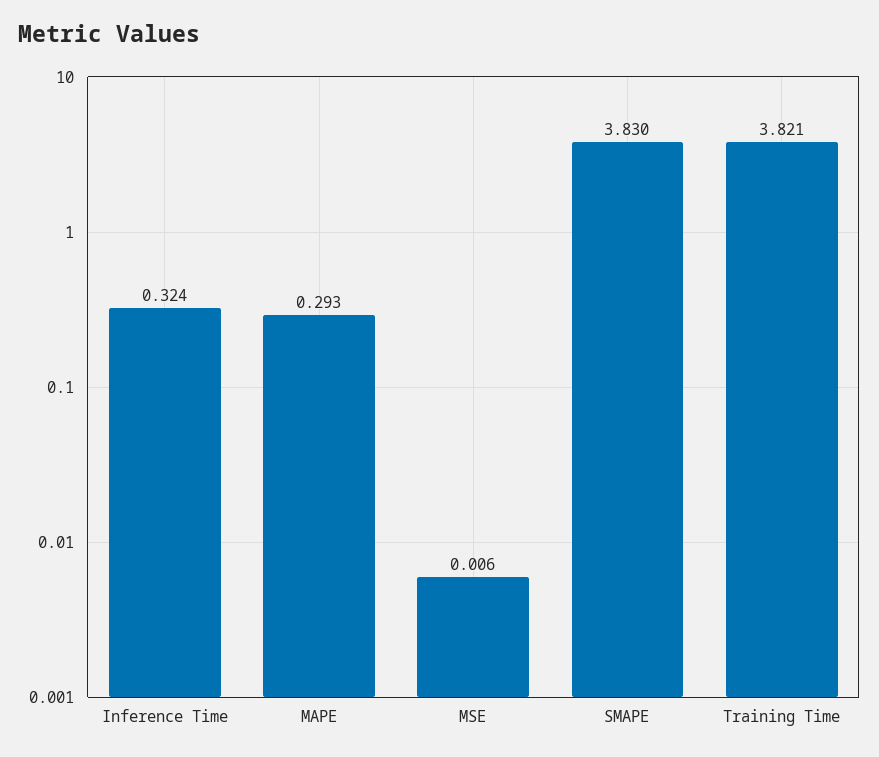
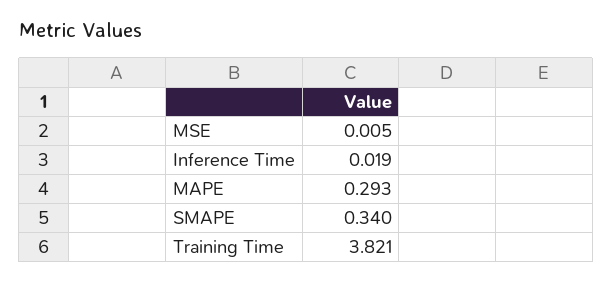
Inference Time: 0.324 -> 0.019
MSE: 0.006 -> 0.005
SMAPE: 3.83 -> 0.34

